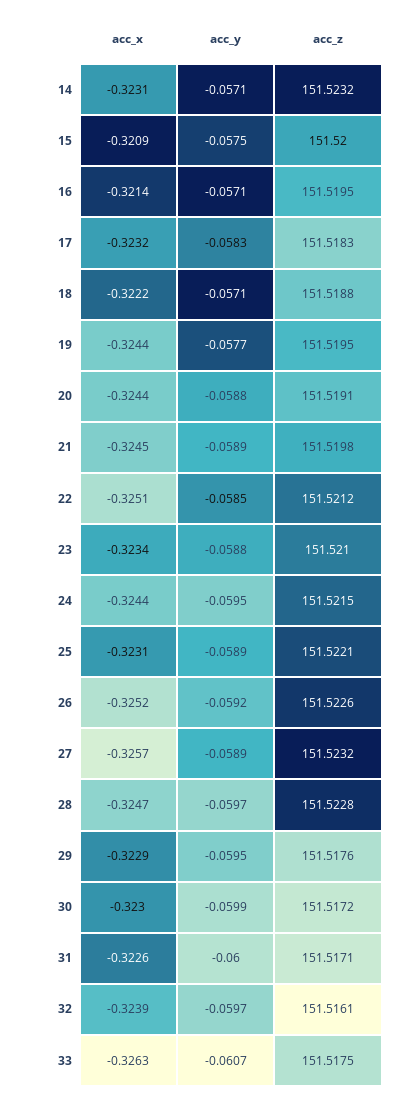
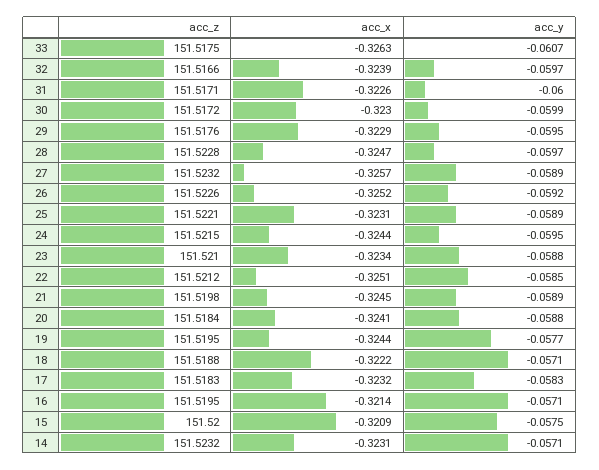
acc_x, 20: -0.3244 -> -0.3241
acc_z, 20: 151.5191 -> 151.5184
acc_z, 32: 151.5161 -> 151.5166

